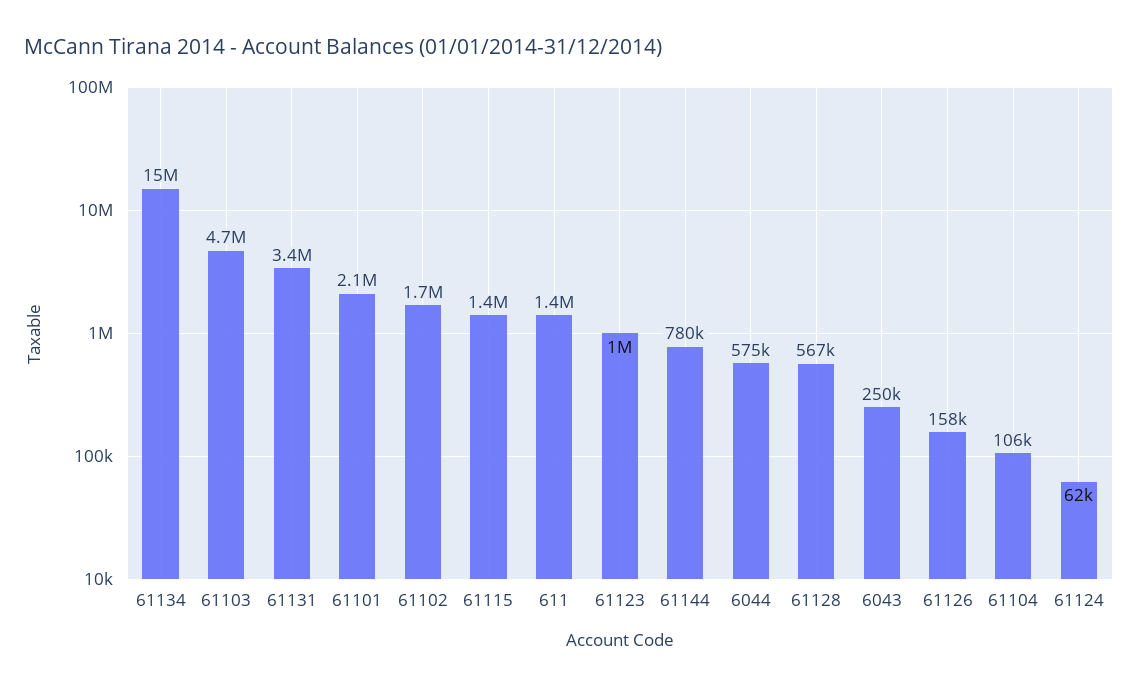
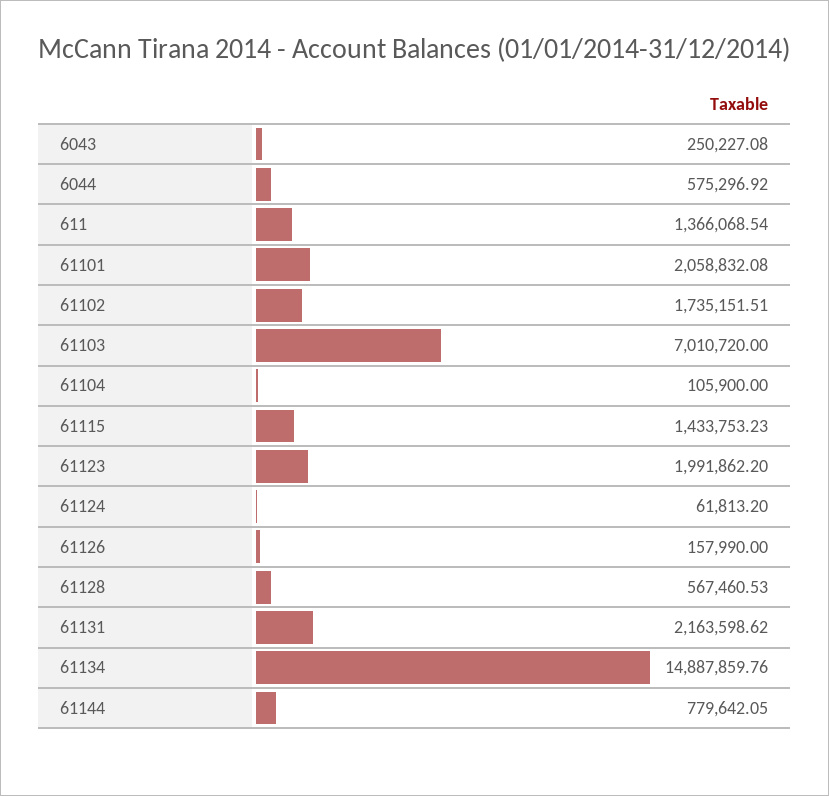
61103: 4700000 -> 7010720
61131: 3400000 -> 2163598.62
61123: 1000000 -> 1991862.2

